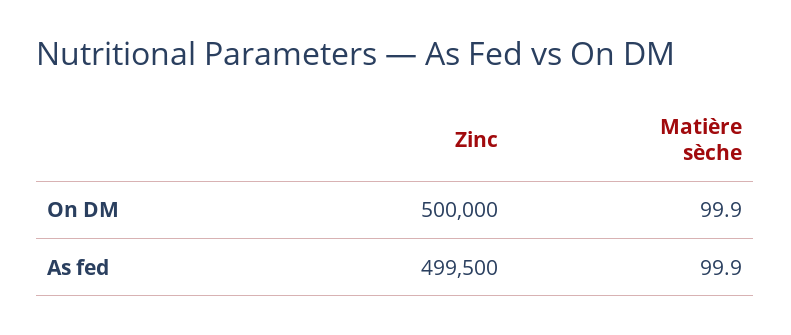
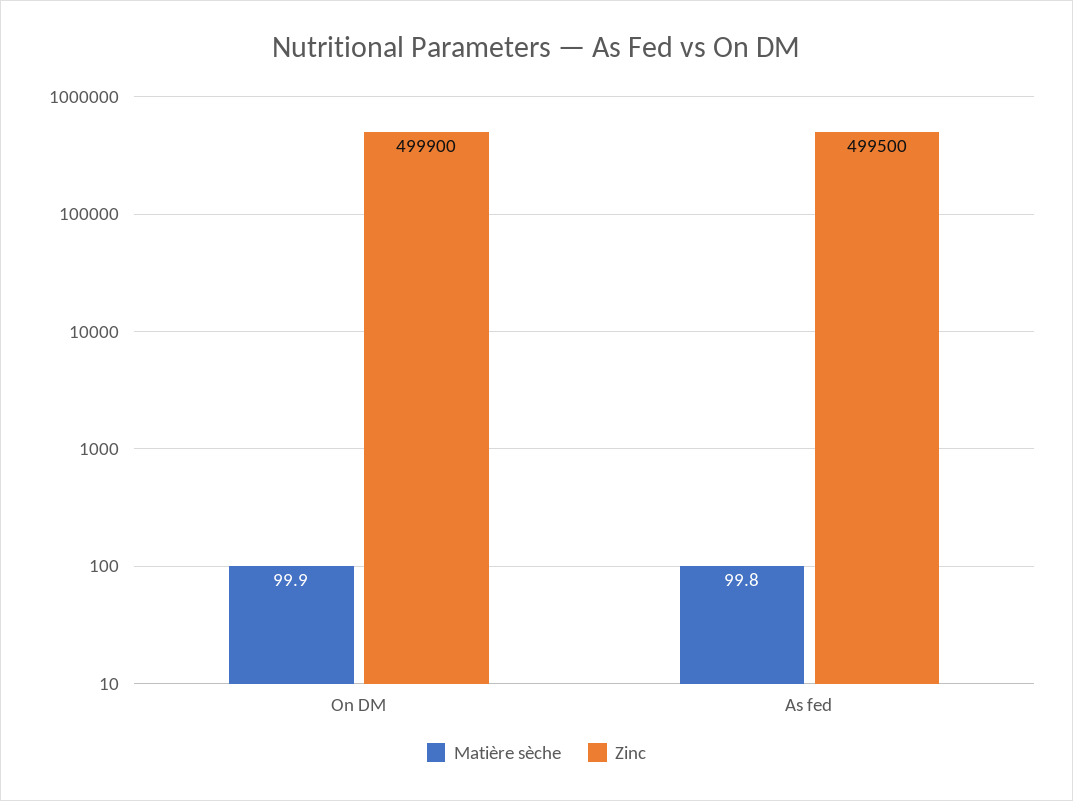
Zinc, On DM: 500000 -> 499900
Matière sèche, As fed: 99.9 -> 99.8

